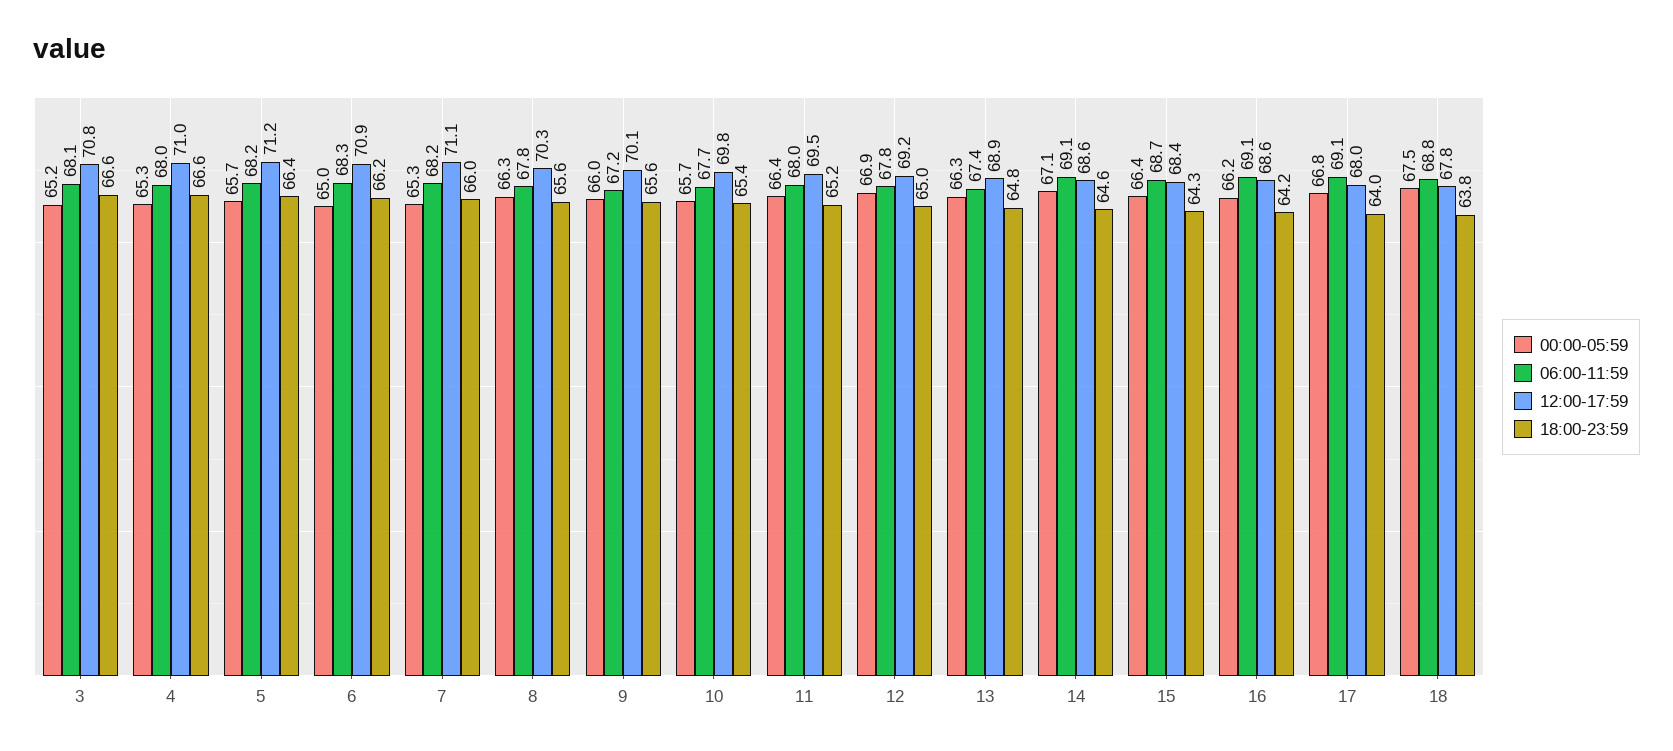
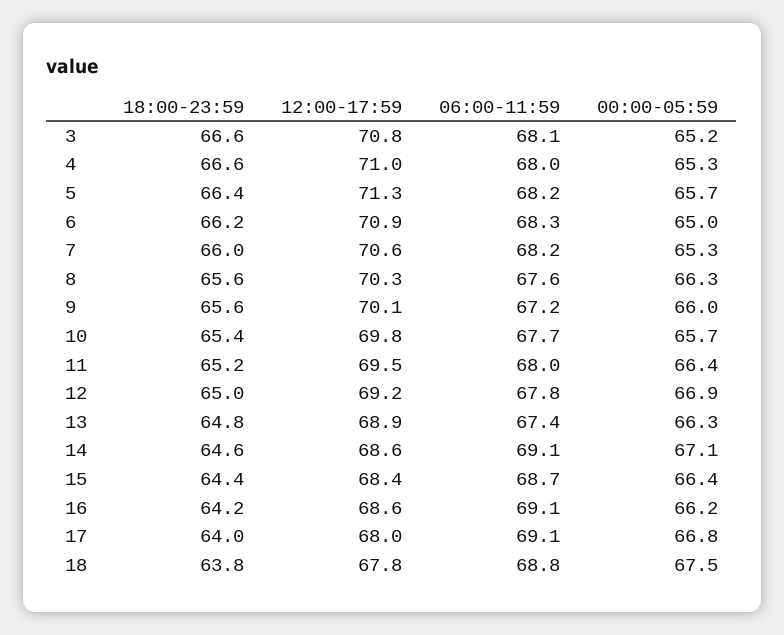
12:00-17:59, 5: 71.2 -> 71.3
12:00-17:59, 7: 71.1 -> 70.6
06:00-11:59, 8: 67.8 -> 67.6
18:00-23:59, 15: 64.3 -> 64.4

